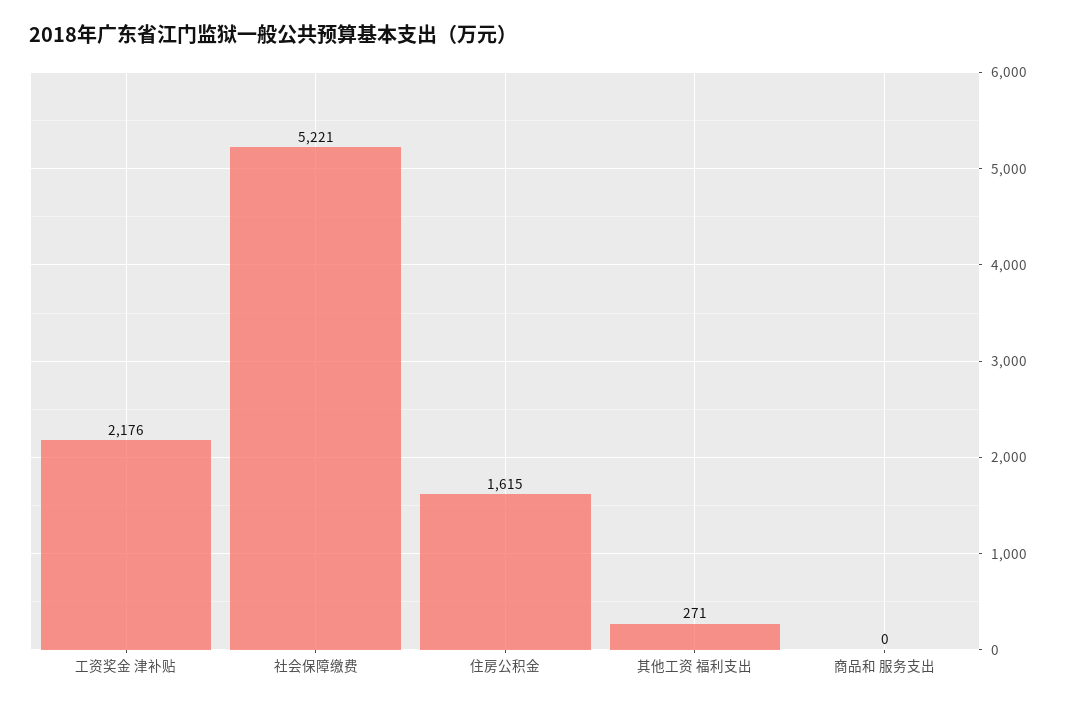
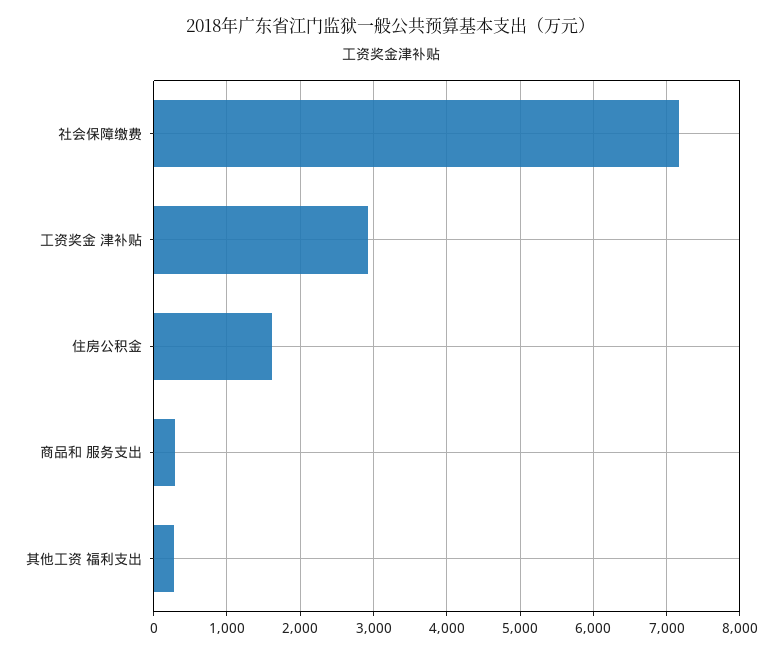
工资奖金 津补贴: 2176 -> 2900
社会保障缴费: 5221 -> 7200
商品和 服务支出: 0 -> 300

